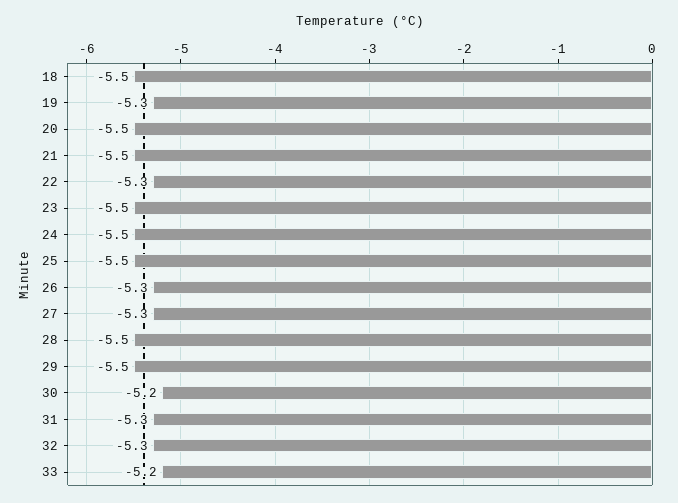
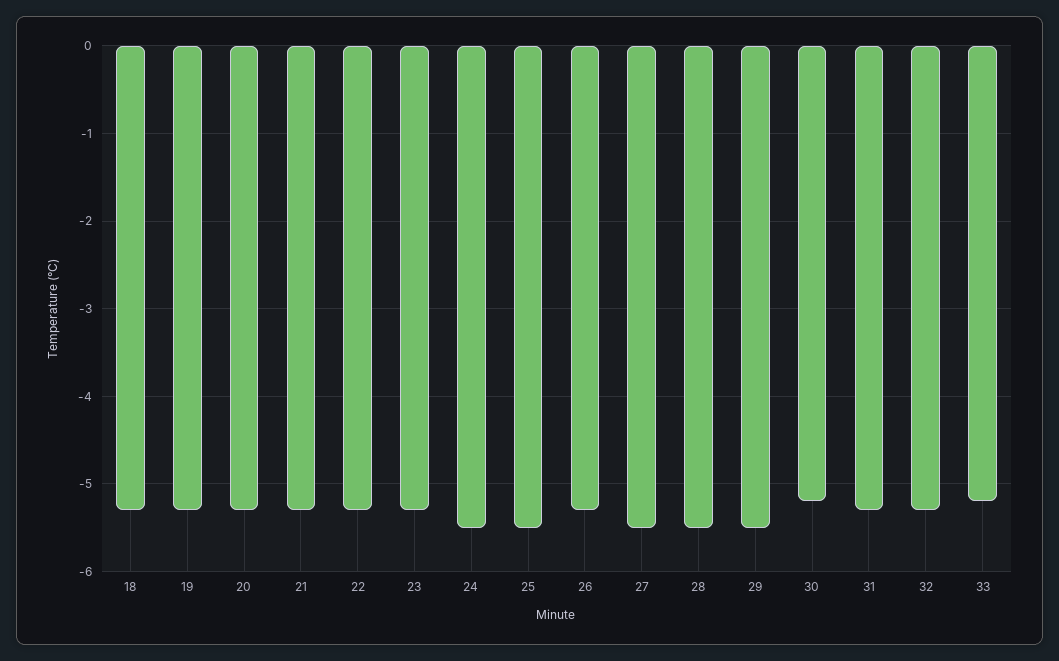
18: -5.5 -> -5.3
20: -5.5 -> -5.3
21: -5.5 -> -5.3
23: -5.5 -> -5.3
27: -5.3 -> -5.5

